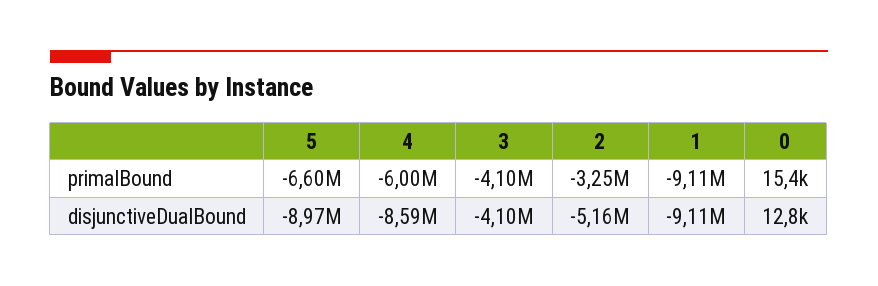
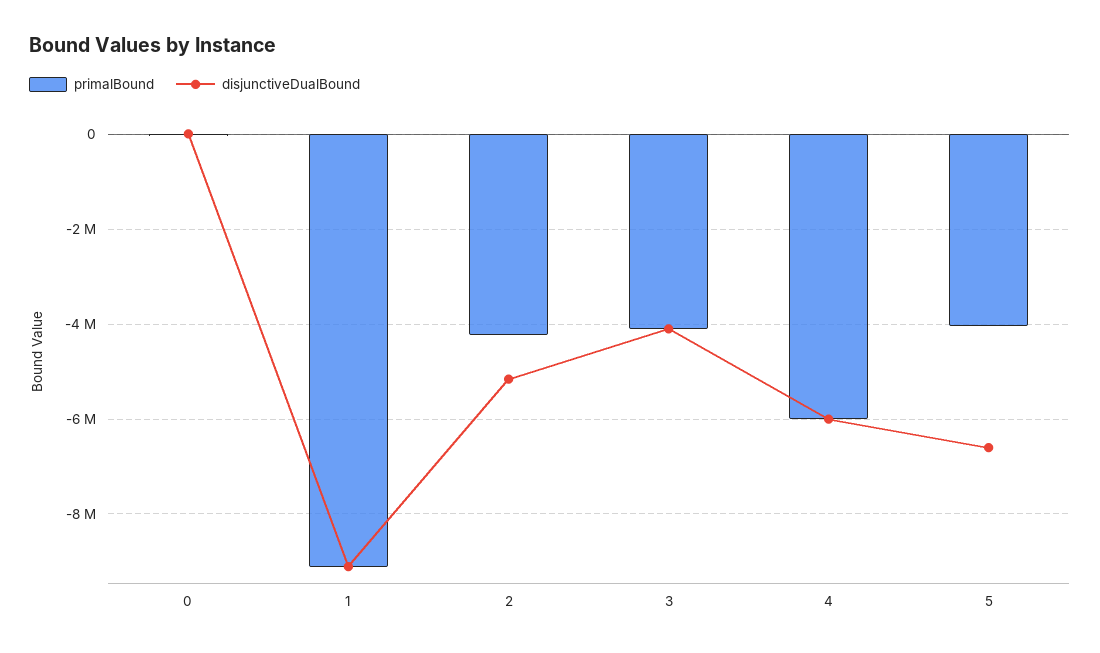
primalBound, 5: -6600000 -> -4000000
primalBound, 2: -3250000 -> -4200000
disjunctiveDualBound, 5: -8970000 -> -6600000
disjunctiveDualBound, 4: -8590000 -> -6000000

